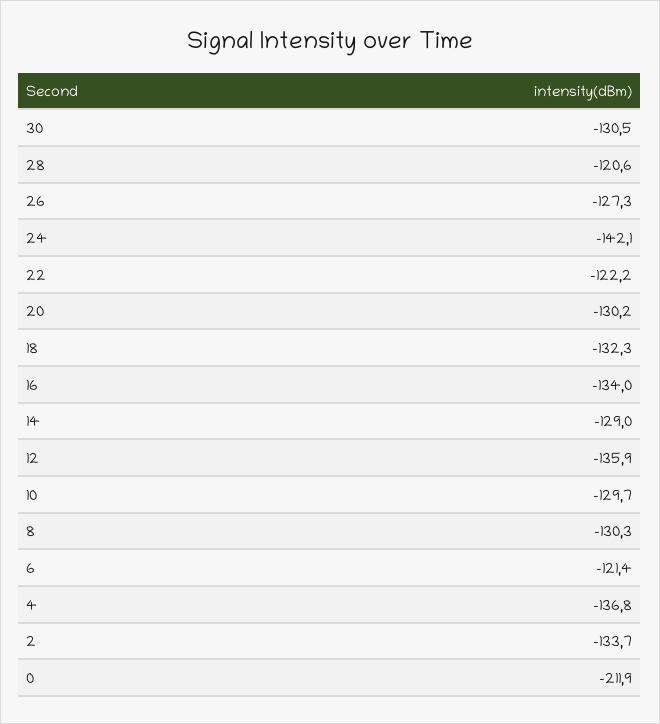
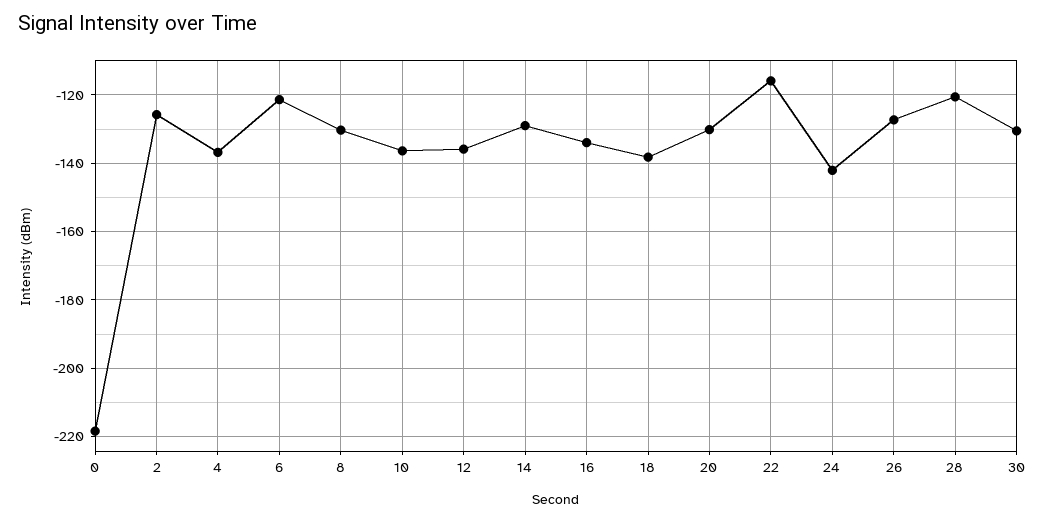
22: -122.2 -> -116
18: -132.3 -> -138
10: -129.7 -> -136
2: -133.7 -> -126
0: -211.9 -> -218

